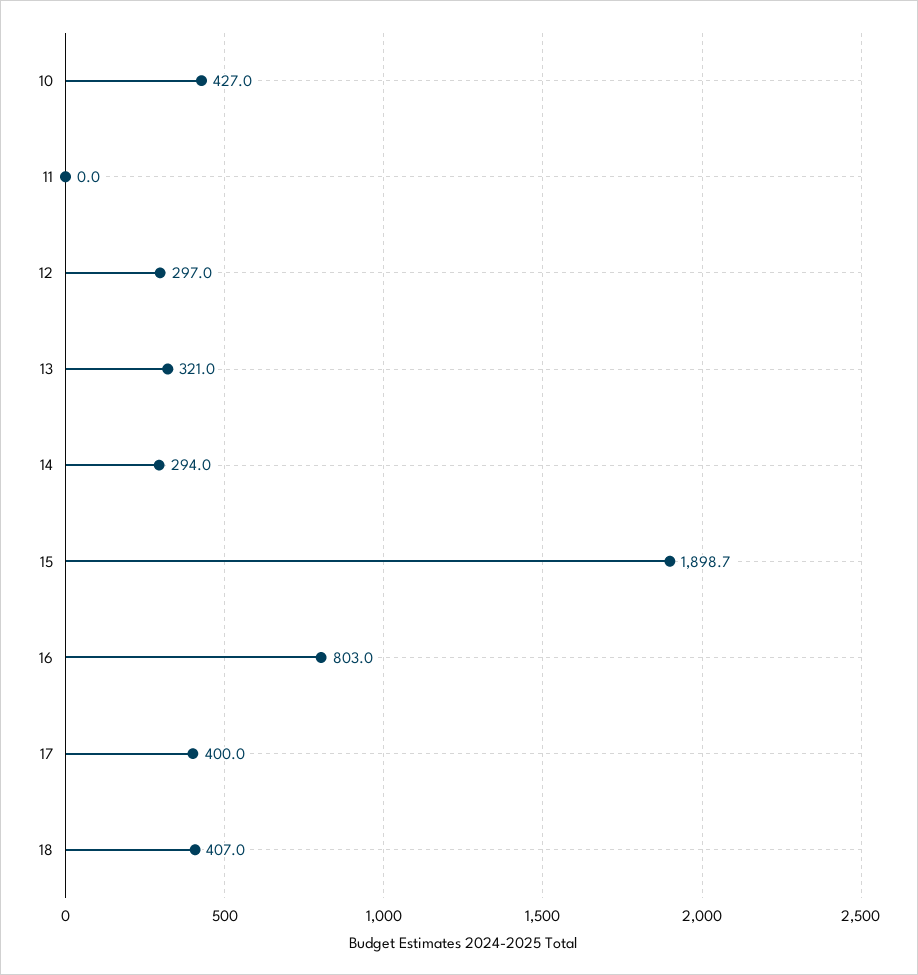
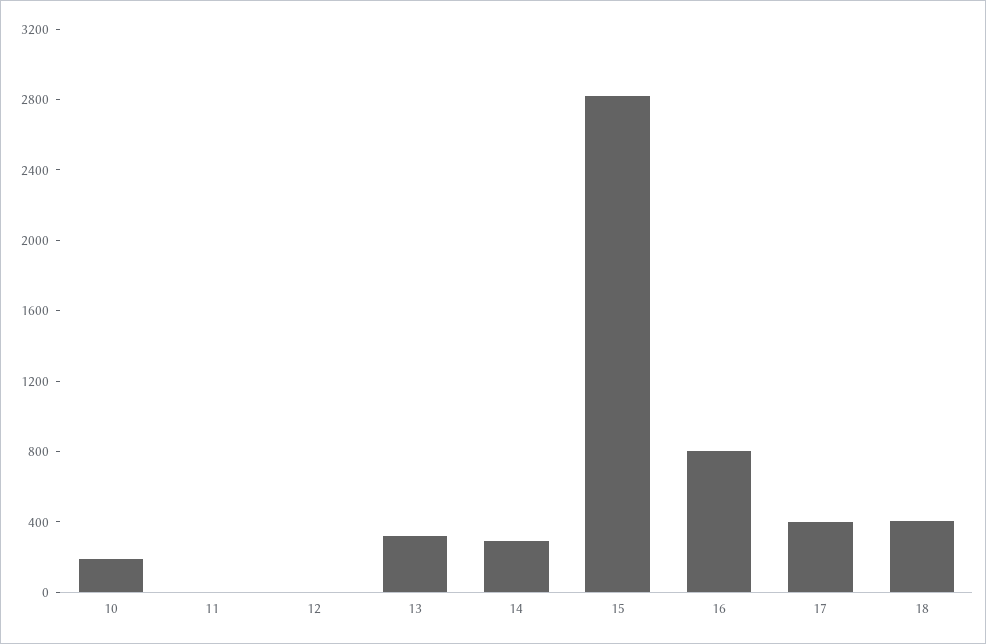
10: 427 -> 200
12: 297 -> 0
15: 1898.7 -> 2800

